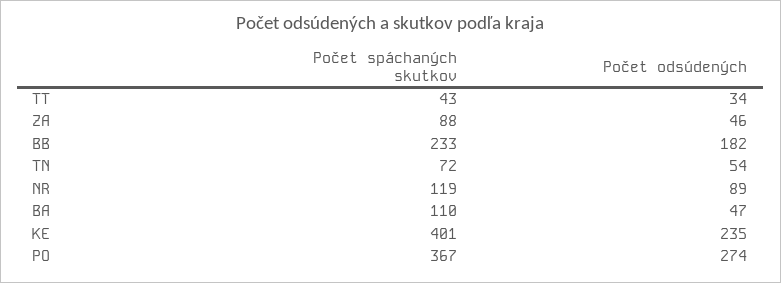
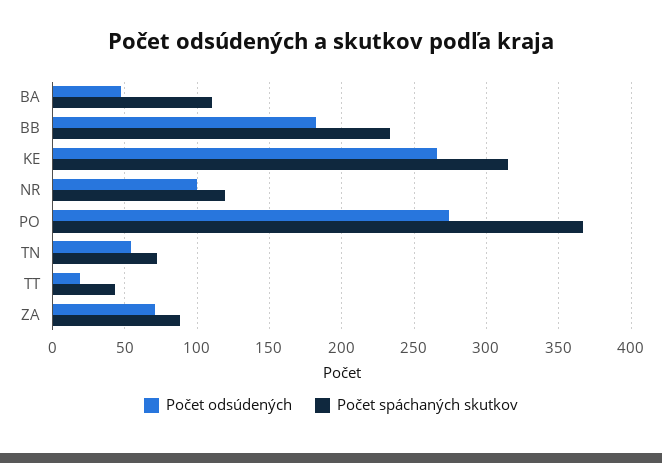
Počet odsúdených, TT: 34 -> 20
Počet odsúdených, ZA: 46 -> 70
Počet odsúdených, NR: 89 -> 100
Počet spáchaných skutkov, KE: 401 -> 315
Počet odsúdených, KE: 235 -> 265

